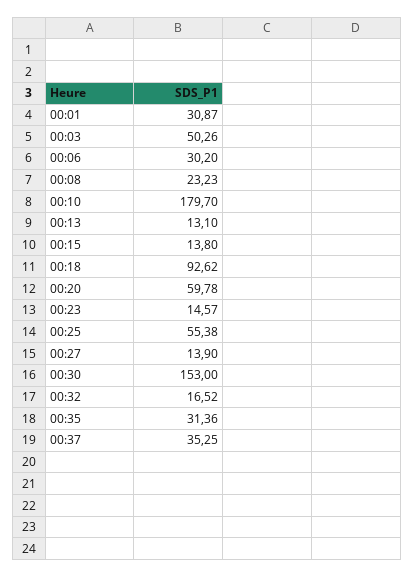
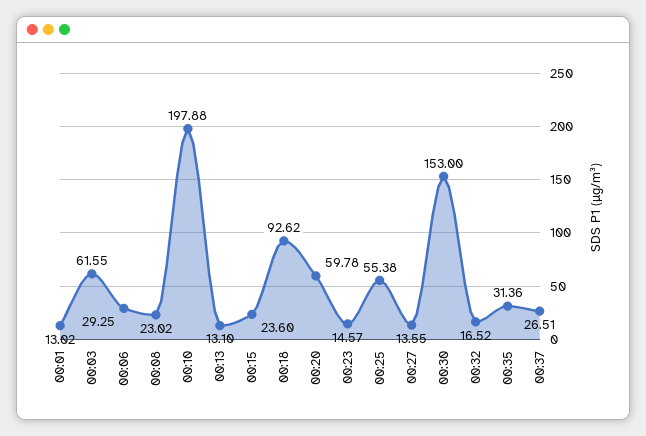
00:01: 30.87 -> 13.02
00:03: 50.26 -> 61.55
00:06: 30.2 -> 29.25
00:08: 23.23 -> 23.02
00:10: 179.7 -> 197.88
00:15: 13.8 -> 23.6
00:27: 13.9 -> 13.55
00:37: 35.25 -> 26.51

